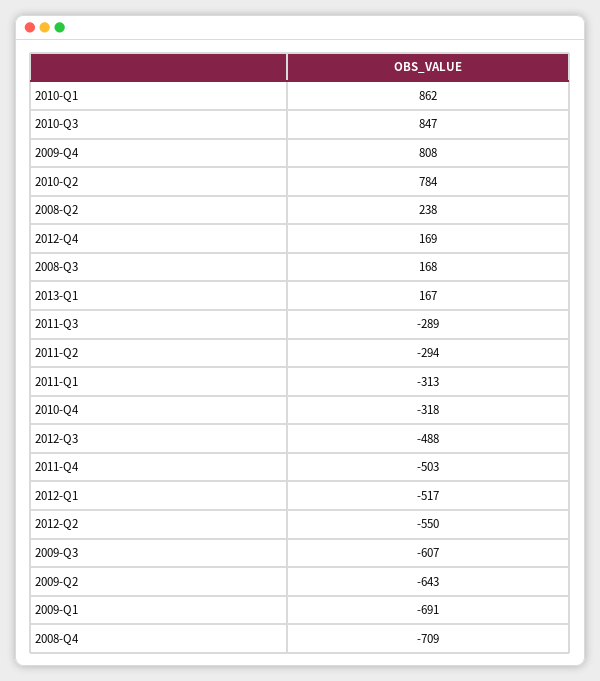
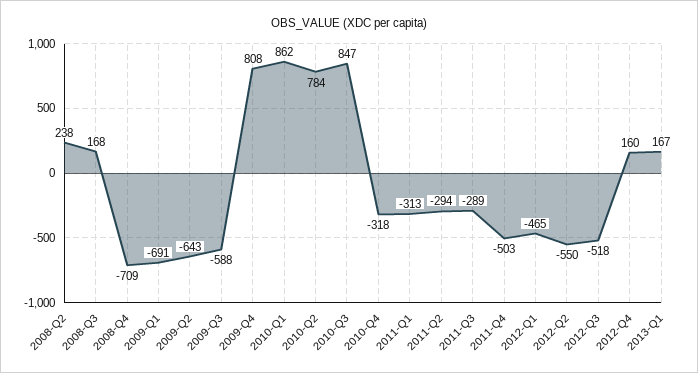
2012-Q4: 169 -> 160
2012-Q3: -488 -> -518
2012-Q1: -517 -> -465
2009-Q3: -607 -> -588

